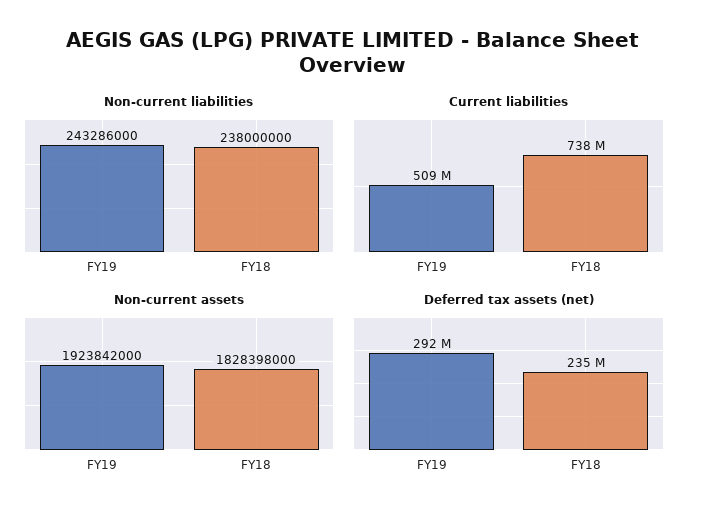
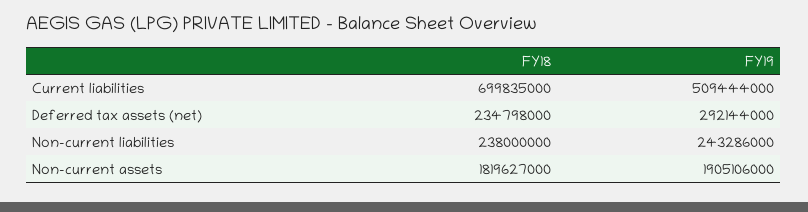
Current liabilities, FY18: 738000000 -> 699835000
Non-current assets, FY19: 1923842000 -> 1905106000
Non-current assets, FY18: 1828398000 -> 1819627000

